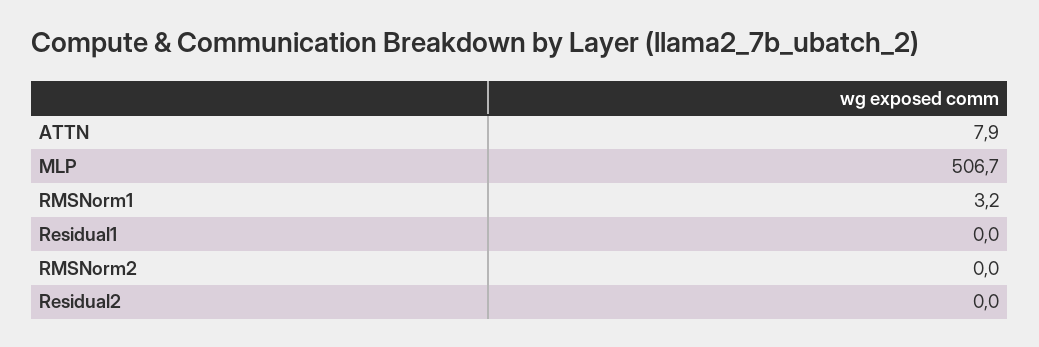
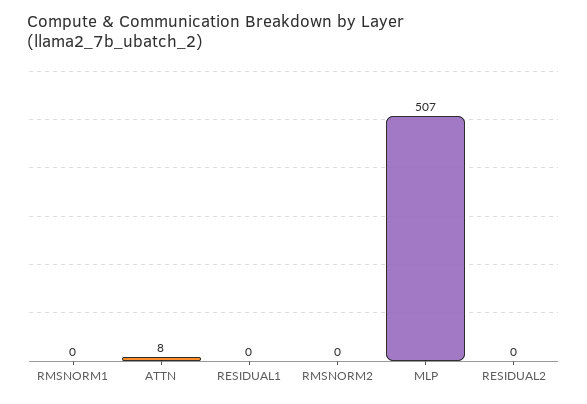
RMSNorm1: 3.2 -> 0

